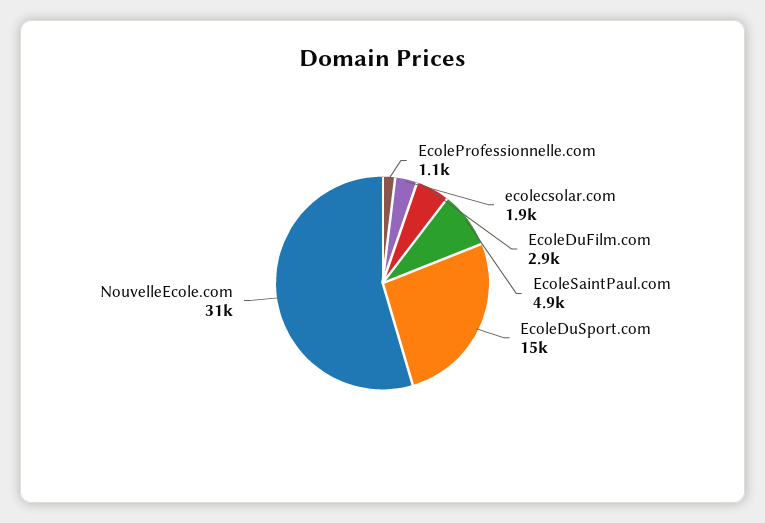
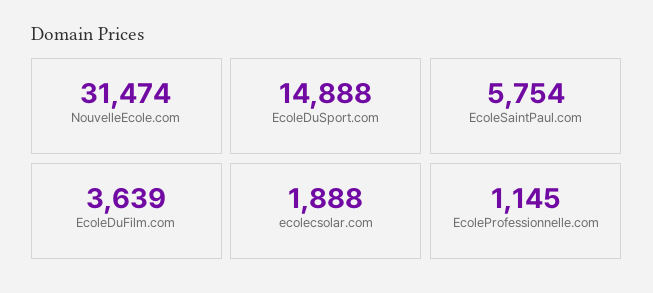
EcoleDuFilm.com: 2900 -> 3639
EcoleSaintPaul.com: 4900 -> 5754

